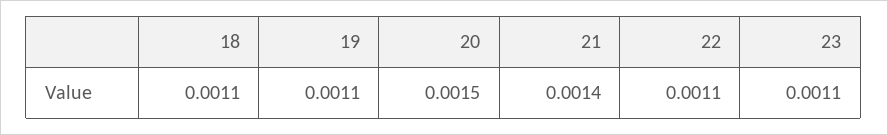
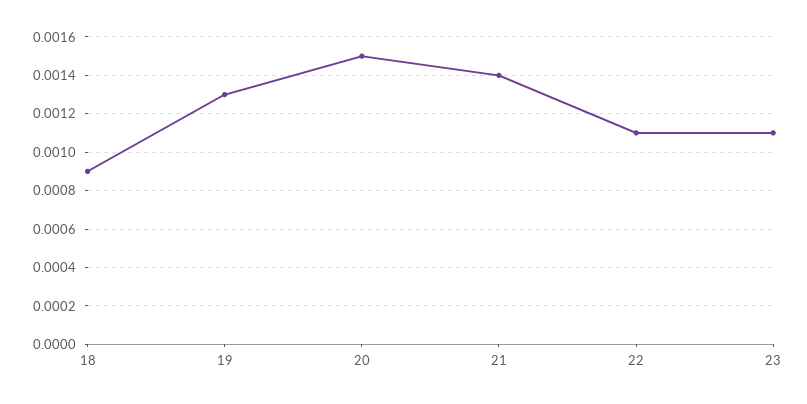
18: 0.0011 -> 0.0009
19: 0.0011 -> 0.0013

